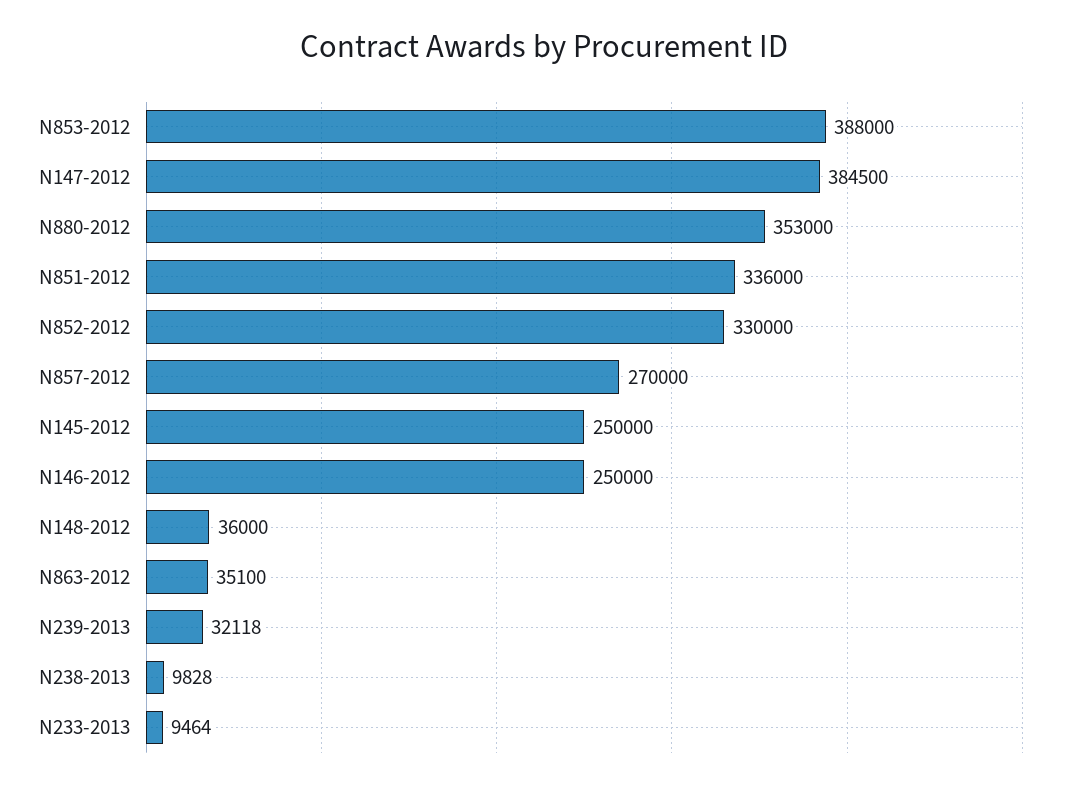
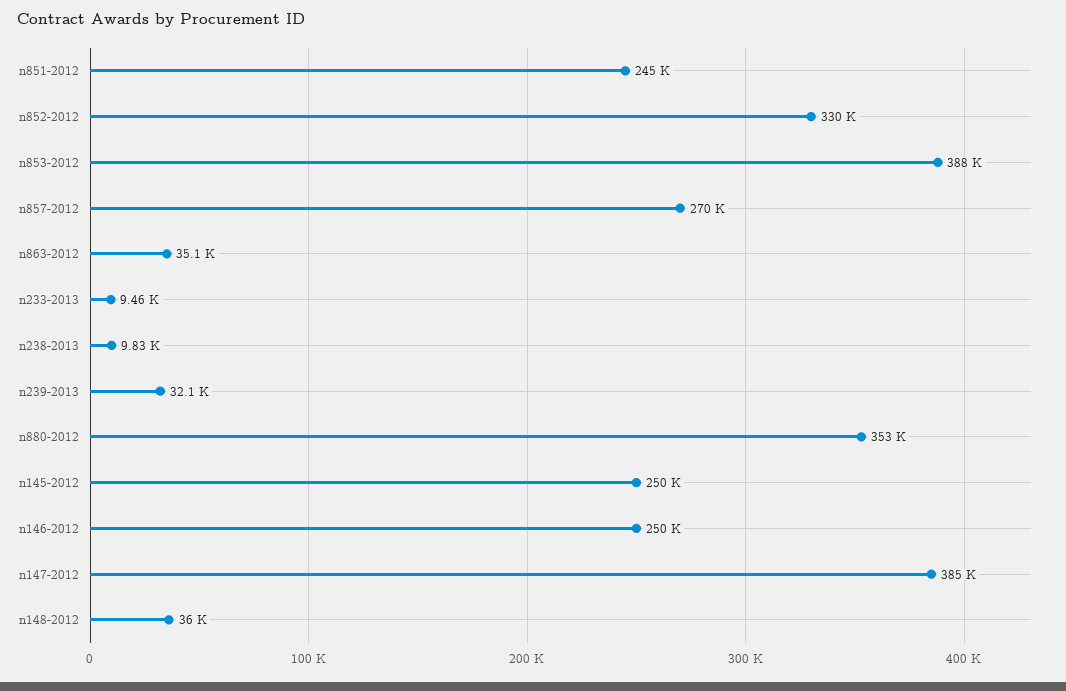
N851-2012: 336000 -> 245000

